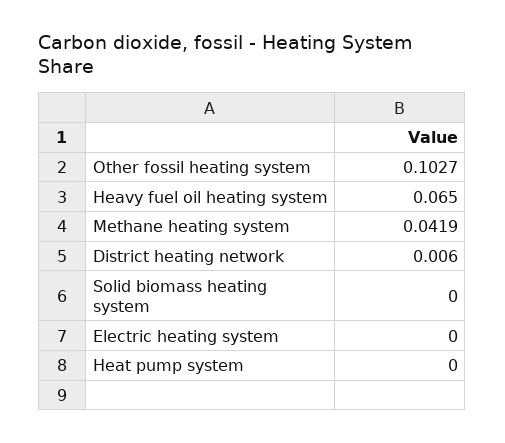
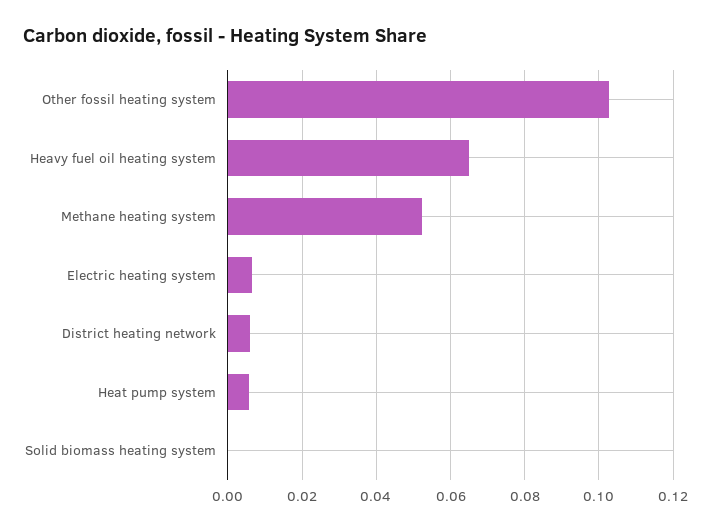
Methane heating system: 0.0419 -> 0.052
Electric heating system: 0 -> 0.006
Heat pump system: 0 -> 0.006

